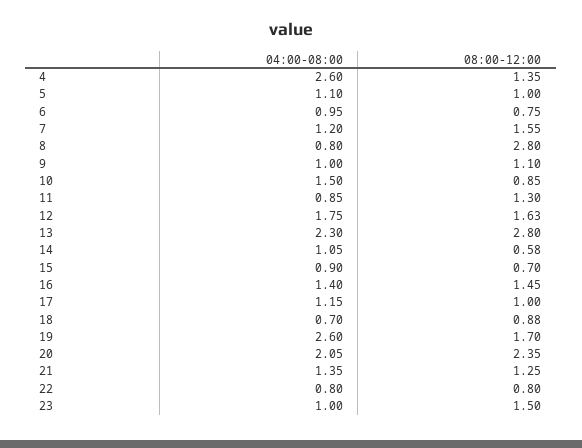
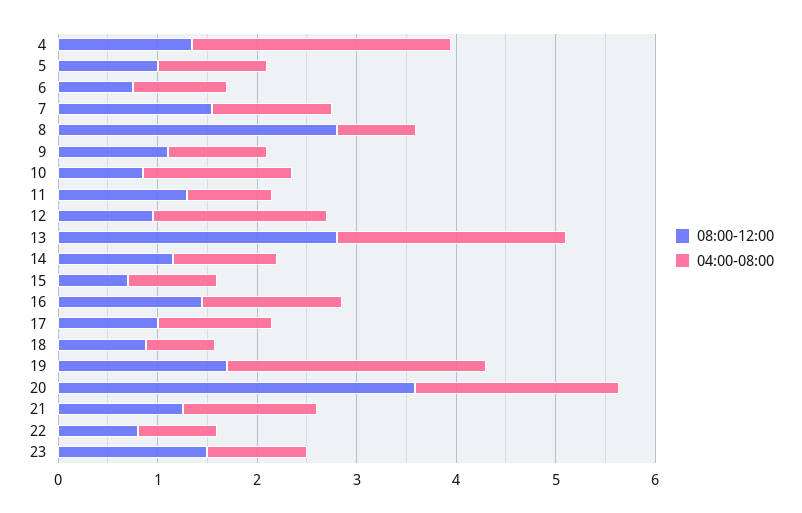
08:00-12:00, 12: 1.63 -> 1
08:00-12:00, 14: 0.58 -> 1.2
08:00-12:00, 20: 2.35 -> 3.6

